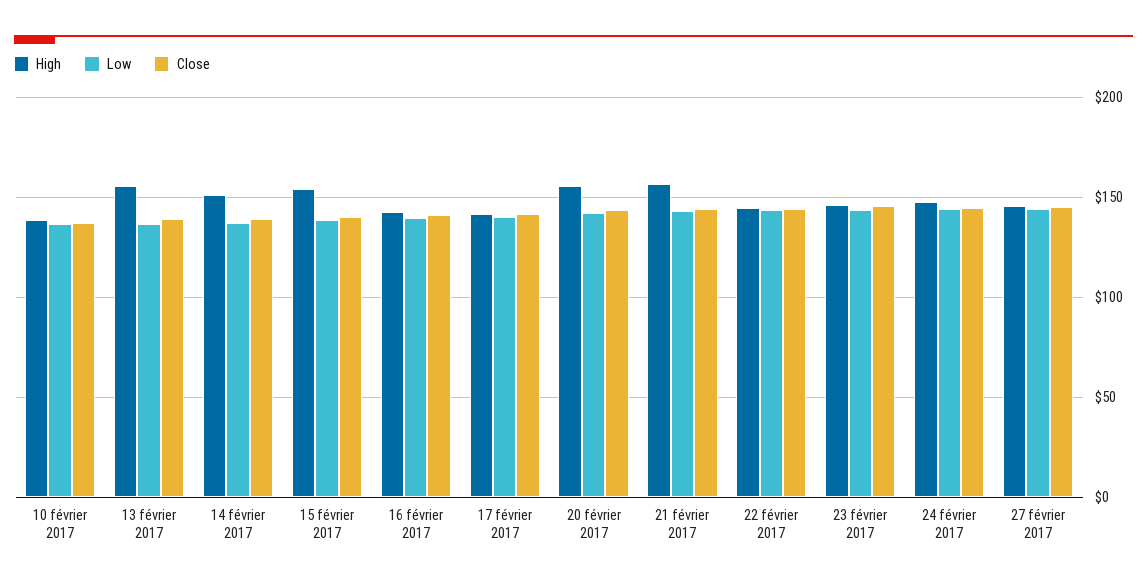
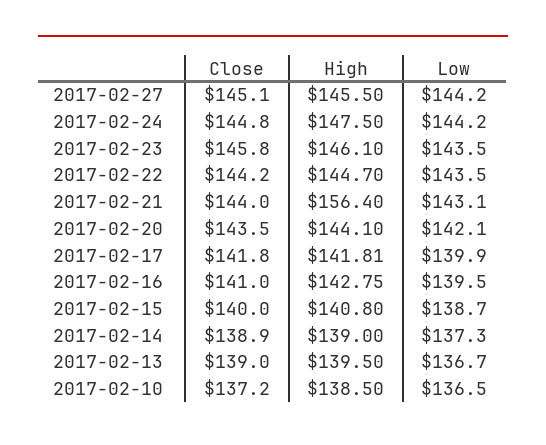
High, 13 février 2017: 155 -> 139.5
High, 14 février 2017: 150 -> 139
High, 15 février 2017: 155 -> 140.8
High, 20 février 2017: 155 -> 144.1

